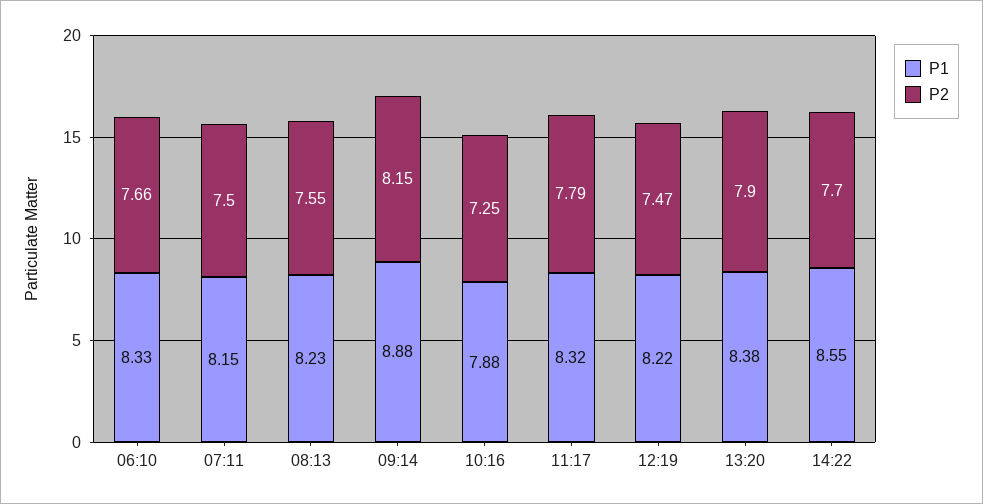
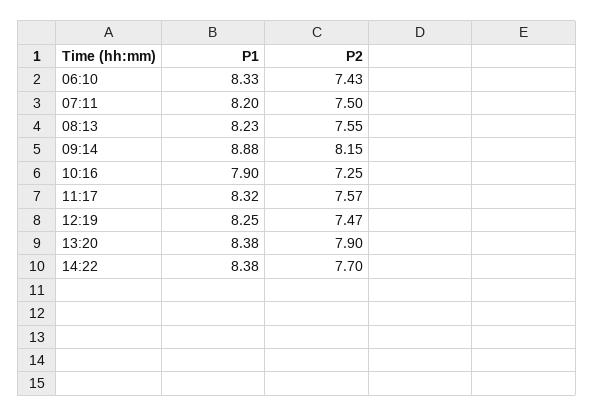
P2, 06:10: 7.66 -> 7.43
P1, 07:11: 8.15 -> 8.2
P1, 10:16: 7.88 -> 7.9
P2, 11:17: 7.79 -> 7.57
P1, 12:19: 8.22 -> 8.25
P1, 14:22: 8.55 -> 8.38

